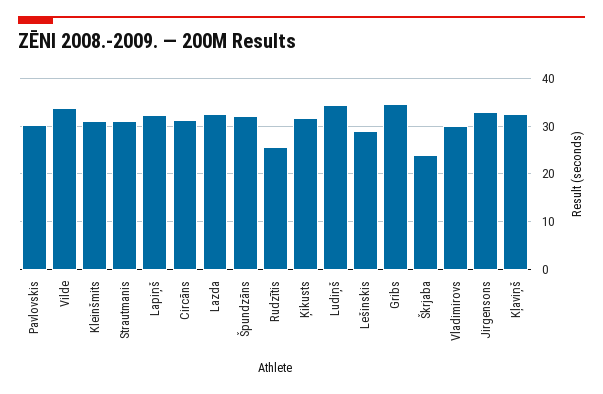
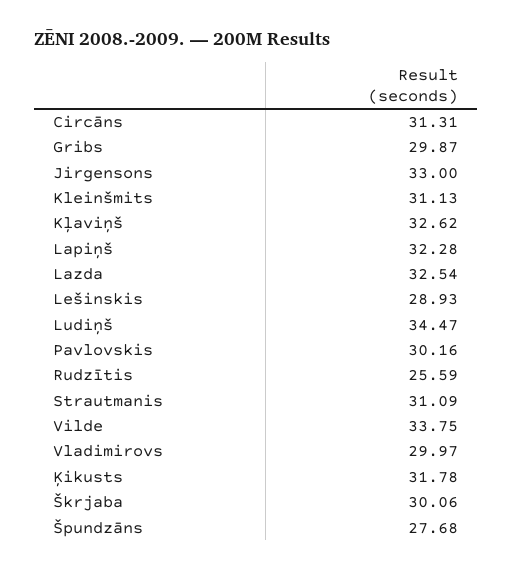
Špundzāns: 32 -> 27.68
Gribs: 34 -> 29.87
Škrjaba: 24 -> 30.06

